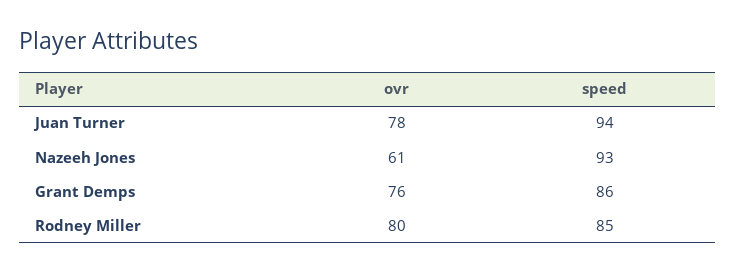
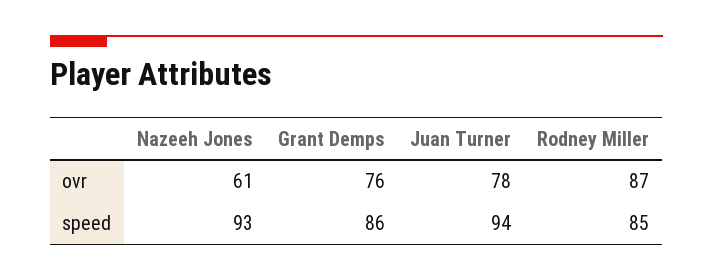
ovr, Rodney Miller: 80 -> 87

